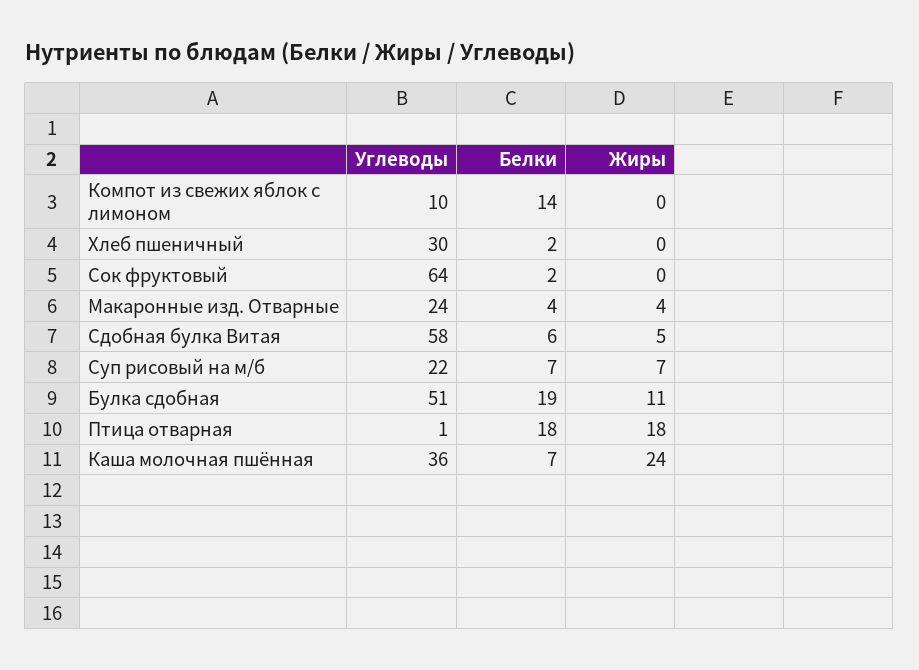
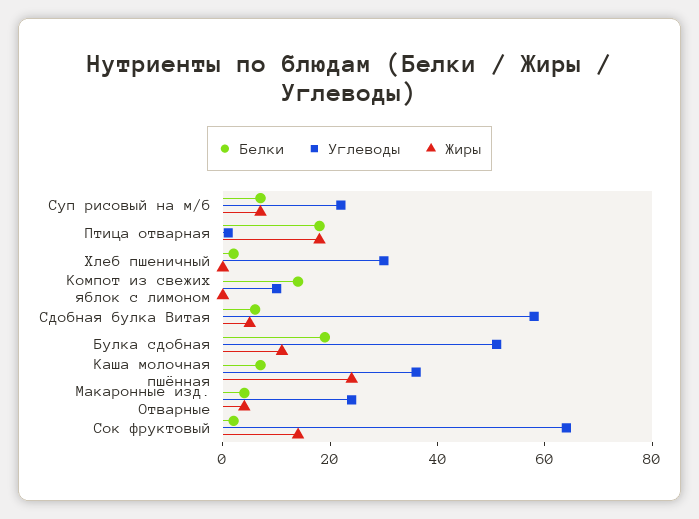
Жиры, Сок фруктовый: 0 -> 15

